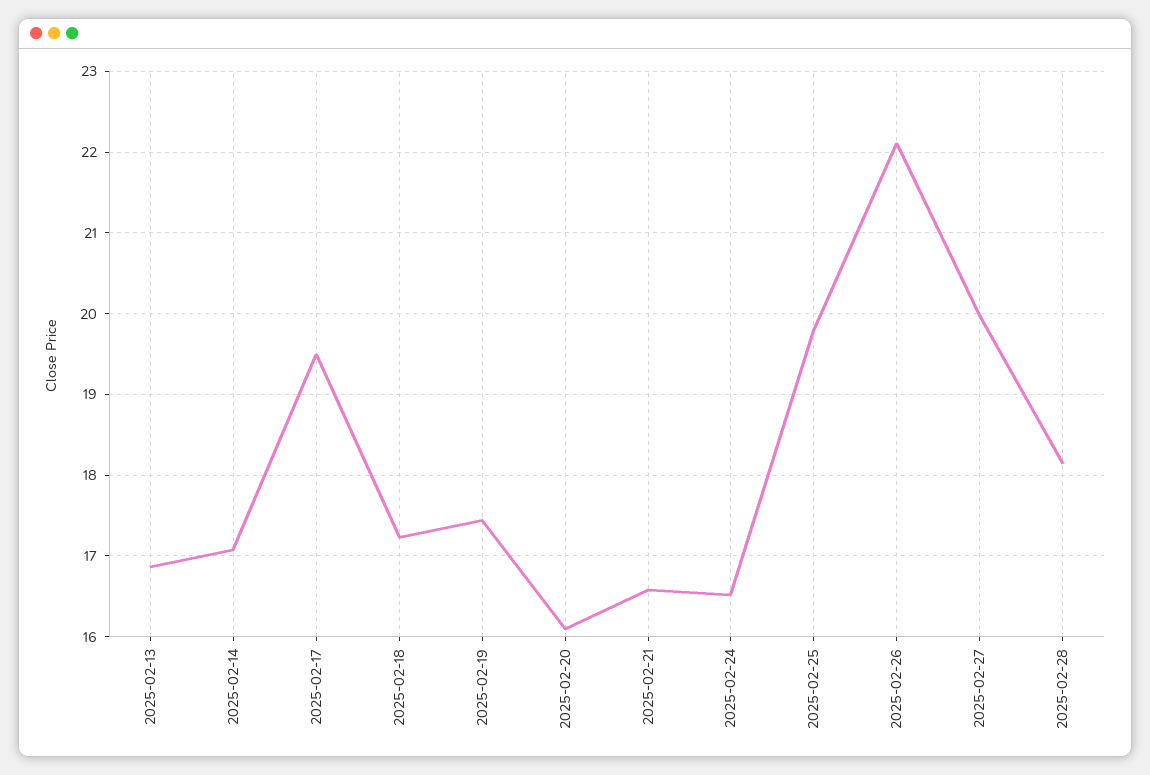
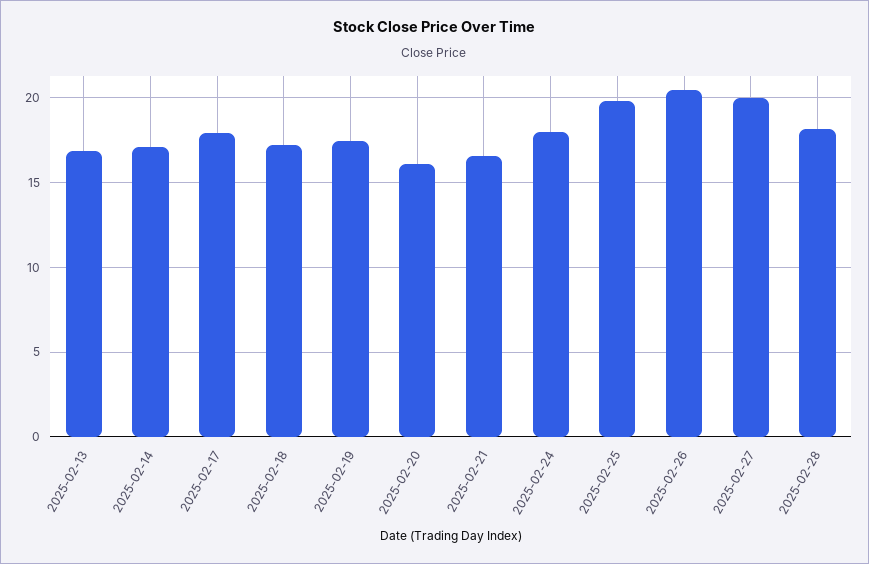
2025-02-17: 19.5 -> 18
2025-02-24: 16.5 -> 18
2025-02-26: 22.1 -> 20.5

